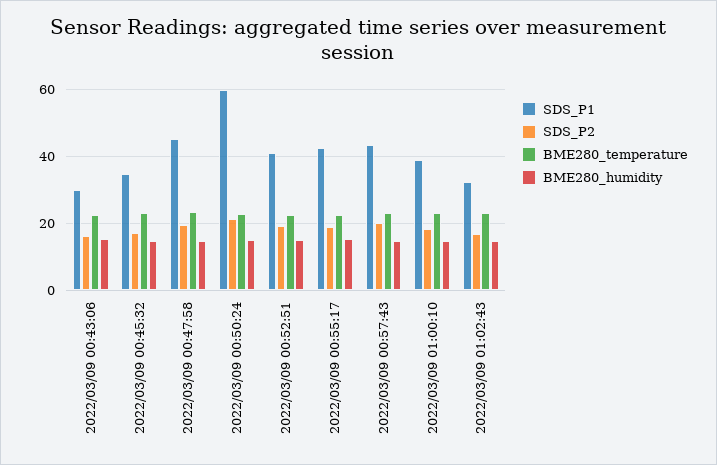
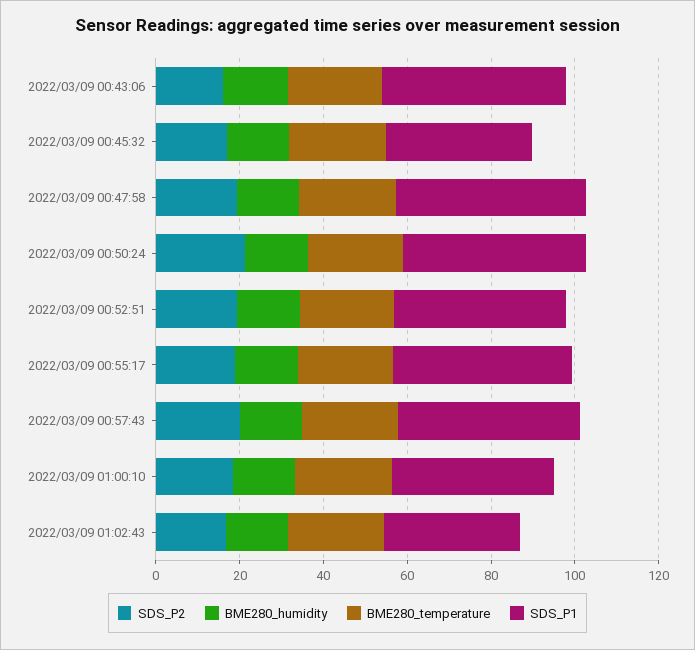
SDS_P1, 2022/03/09 00:43:06: 30 -> 45
SDS_P1, 2022/03/09 00:50:24: 60 -> 45

